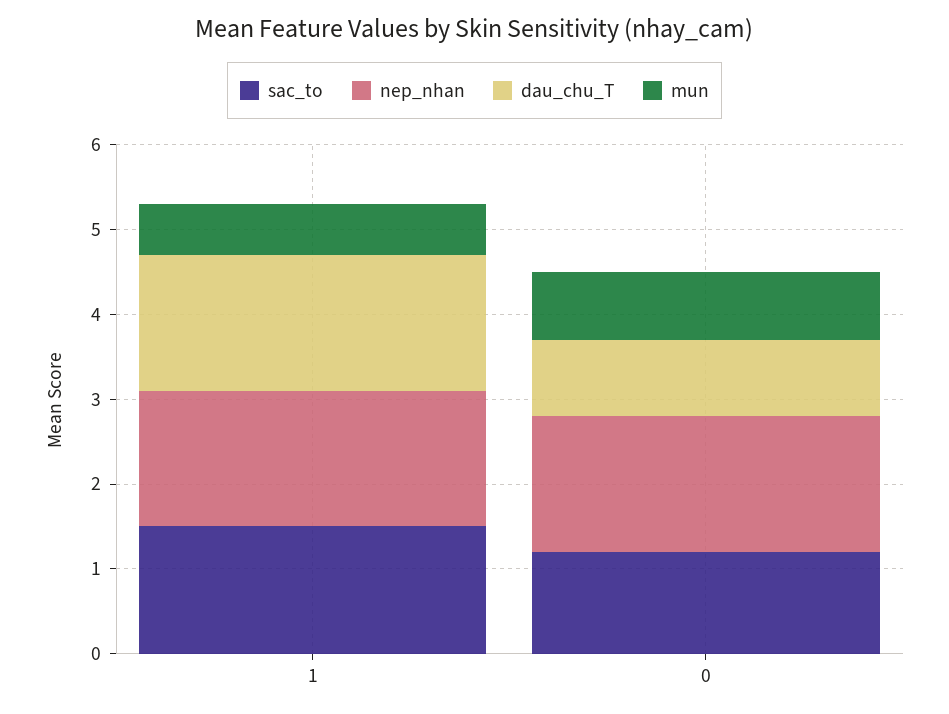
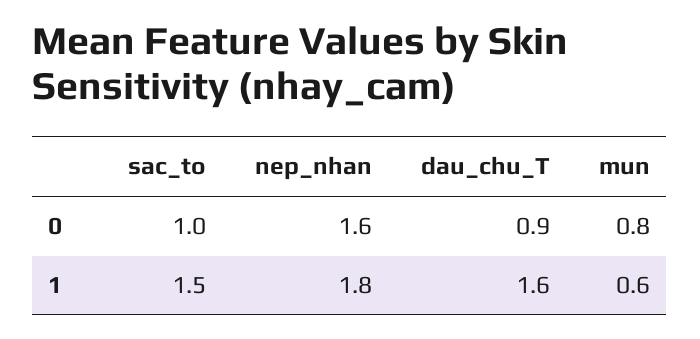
nep_nhan, 1: 1.6 -> 1.8
sac_to, 0: 1.2 -> 1

